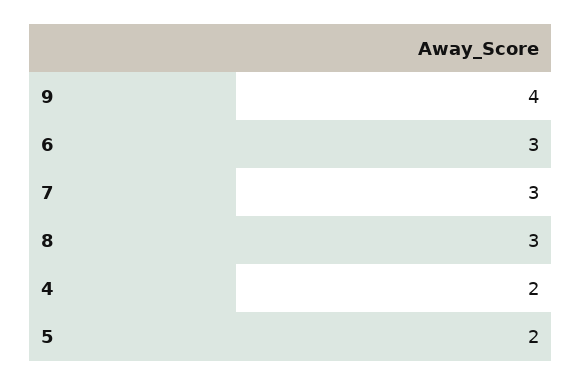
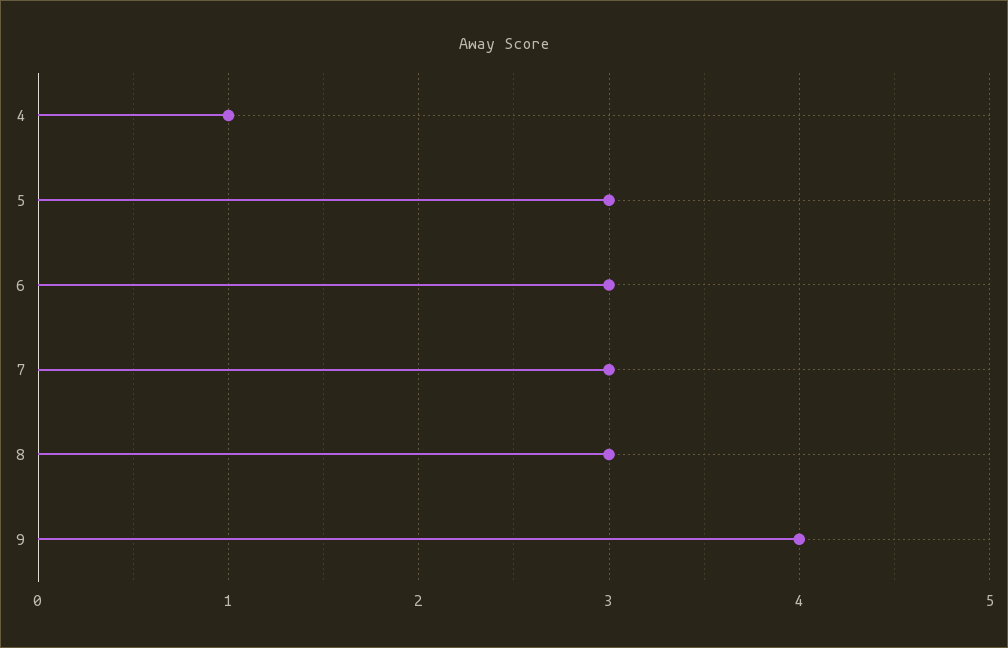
4: 2 -> 1
5: 2 -> 3

